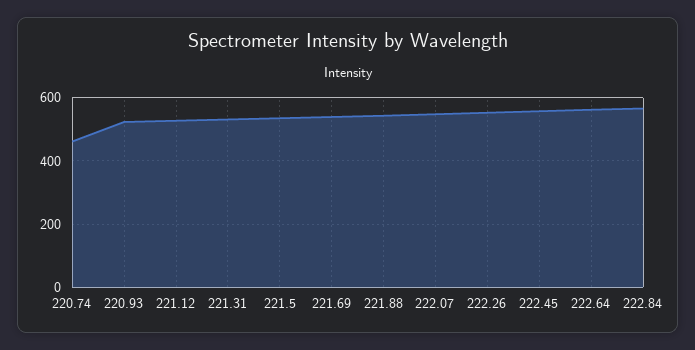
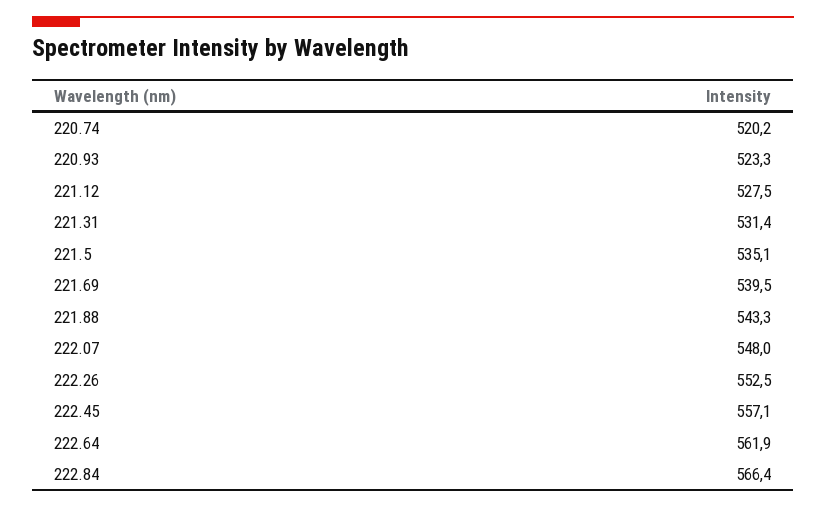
220.74: 460 -> 520.2

